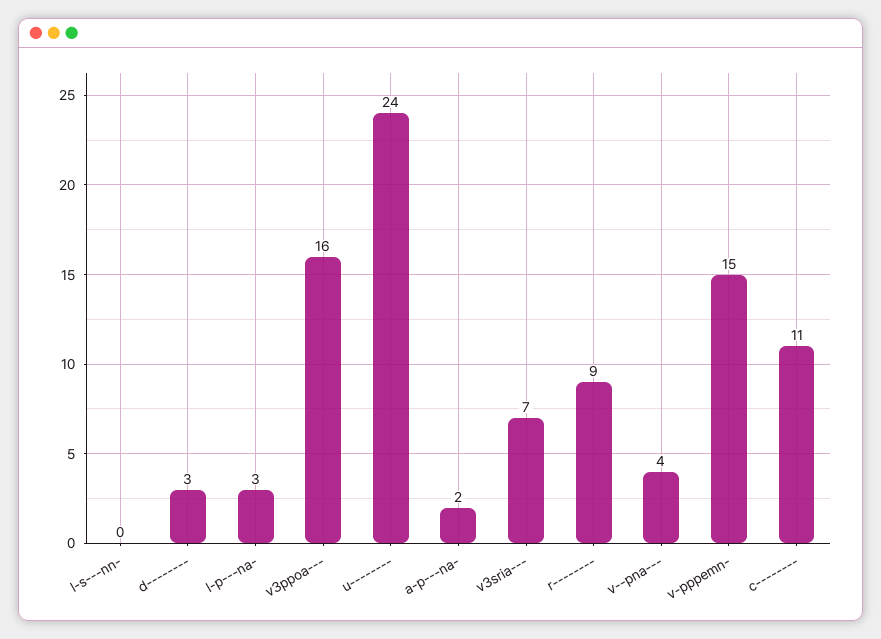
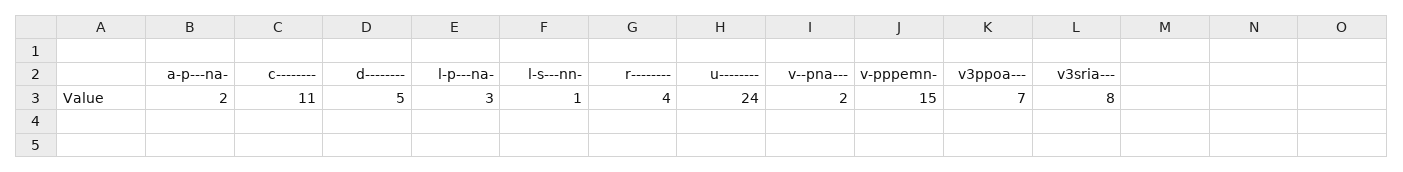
l-s---nn-: 0 -> 1
d--------: 3 -> 5
v3ppoa---: 16 -> 7
v3sria---: 7 -> 8
r--------: 9 -> 4
v--pna---: 4 -> 2

